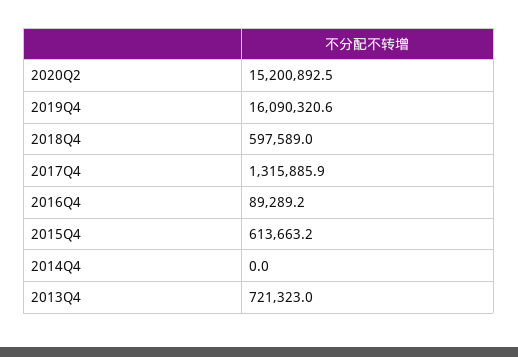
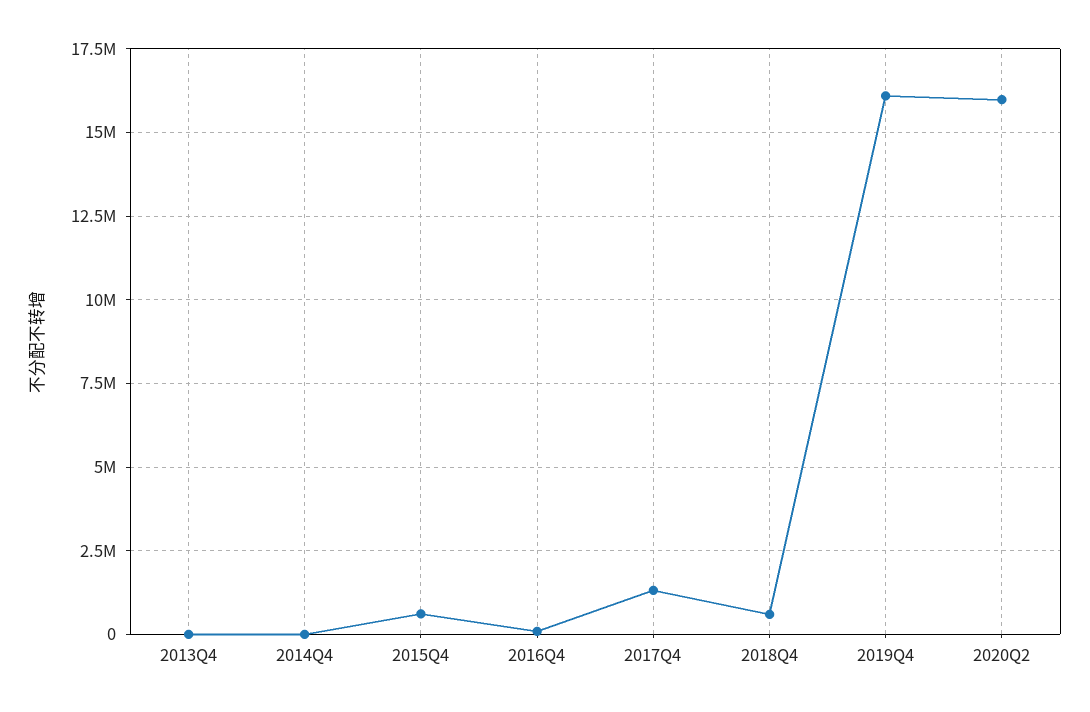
2020Q2: 15200892.5 -> 16000000
2013Q4: 721323 -> 0

